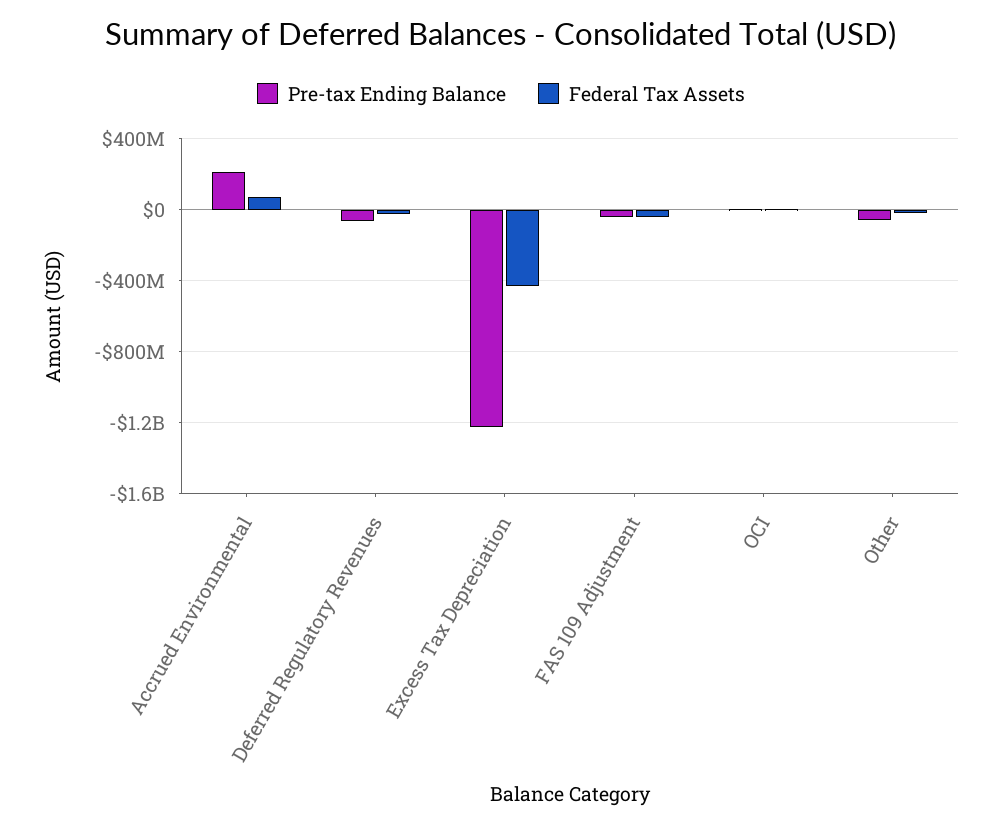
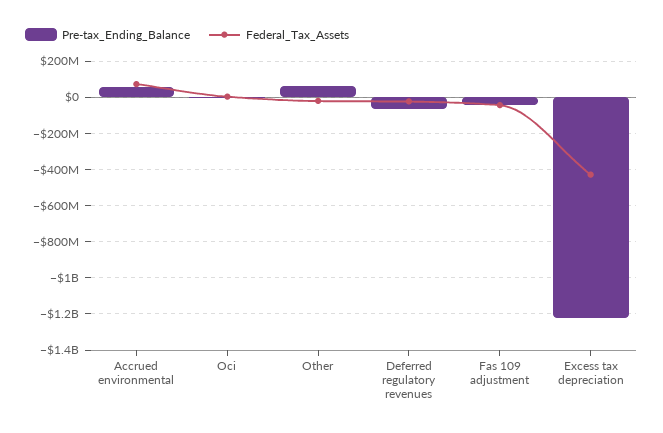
Pre-tax Ending Balance, Accrued Environmental: 200000000 -> 50000000
Pre-tax Ending Balance, Other: -50000000 -> 50000000

